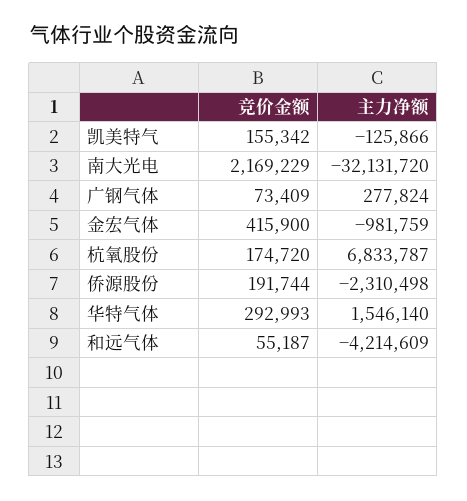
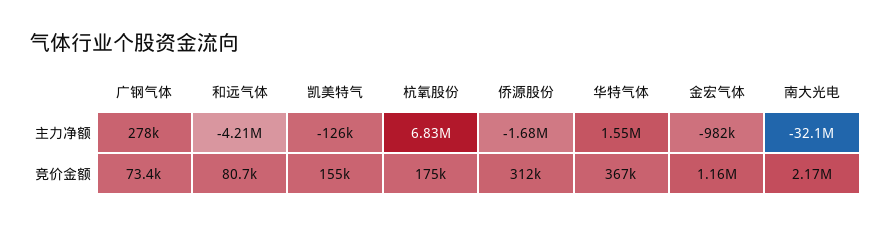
竞价金额, 金宏气体: 415900 -> 1160000
竞价金额, 侨源股份: 191744 -> 312000
主力净额, 侨源股份: -2310498 -> -1680000
竞价金额, 华特气体: 292993 -> 367000
竞价金额, 和远气体: 55187 -> 80700

